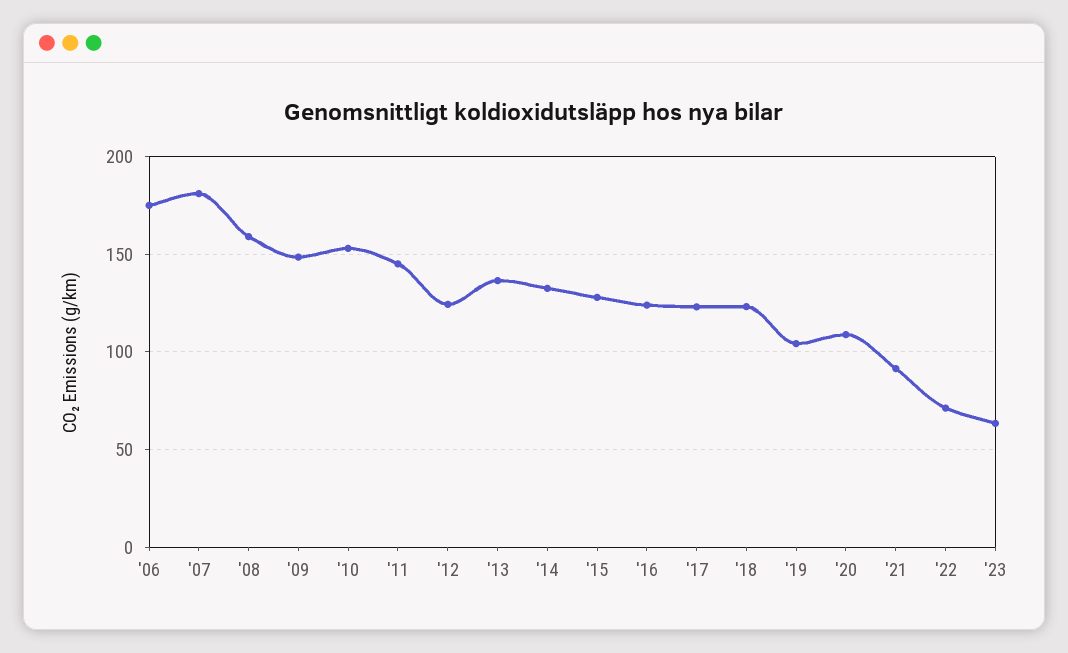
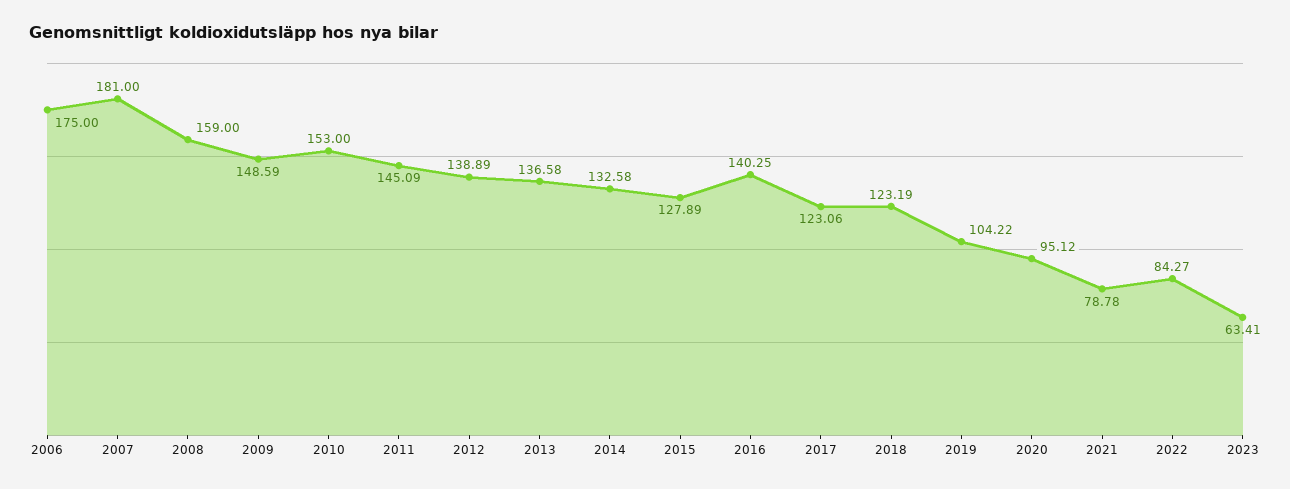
'12: 125 -> 138.89
'16: 125 -> 140.25
'20: 110 -> 95.12
'21: 90 -> 78.78
'22: 70 -> 84.27

